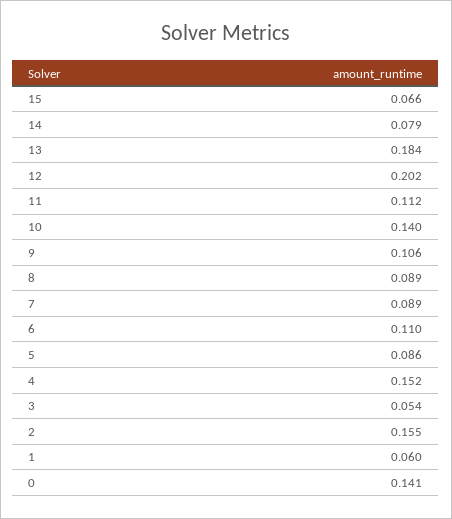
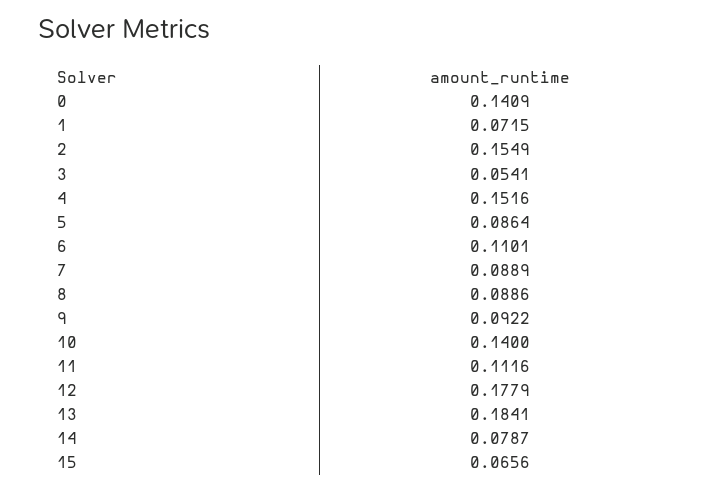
12: 0.202 -> 0.1779
9: 0.106 -> 0.0922
1: 0.06 -> 0.0715

